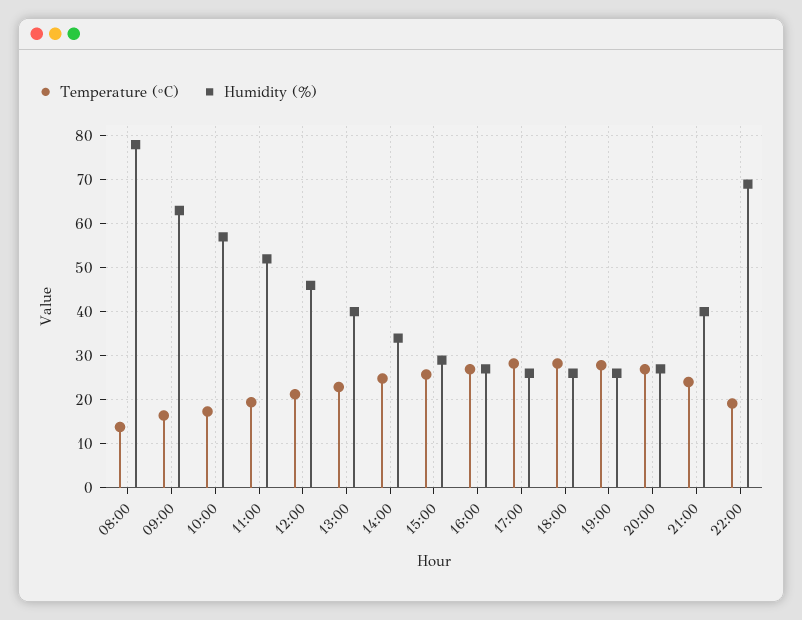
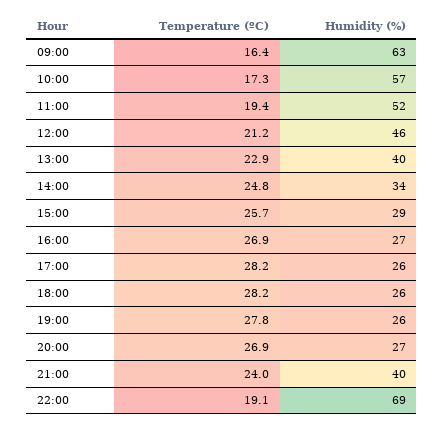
Temperature (ºC), 08:00: 14 -> none
Humidity (%), 08:00: 78 -> none

